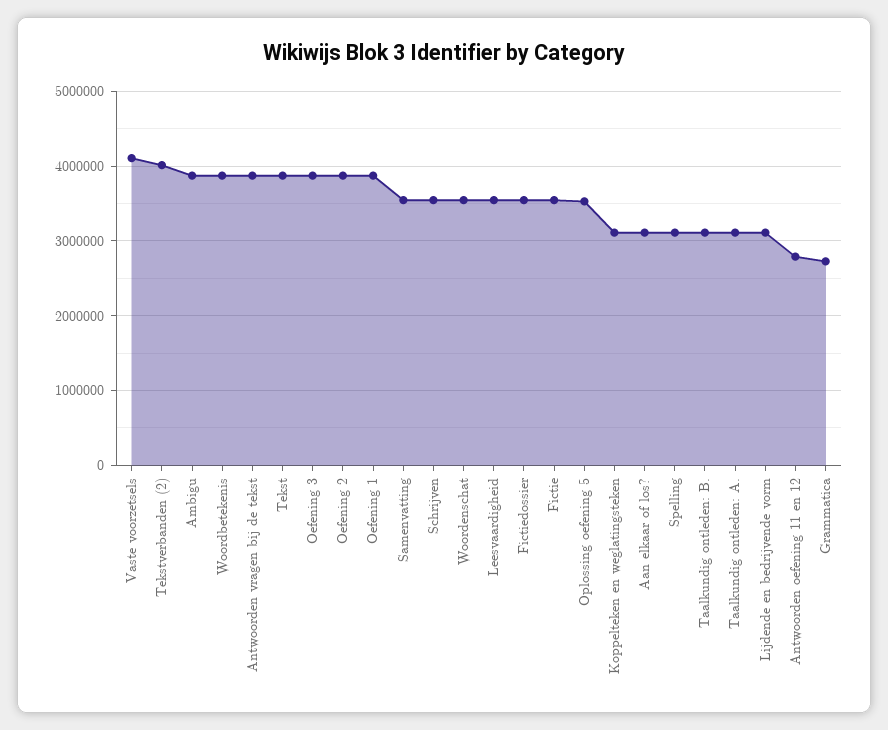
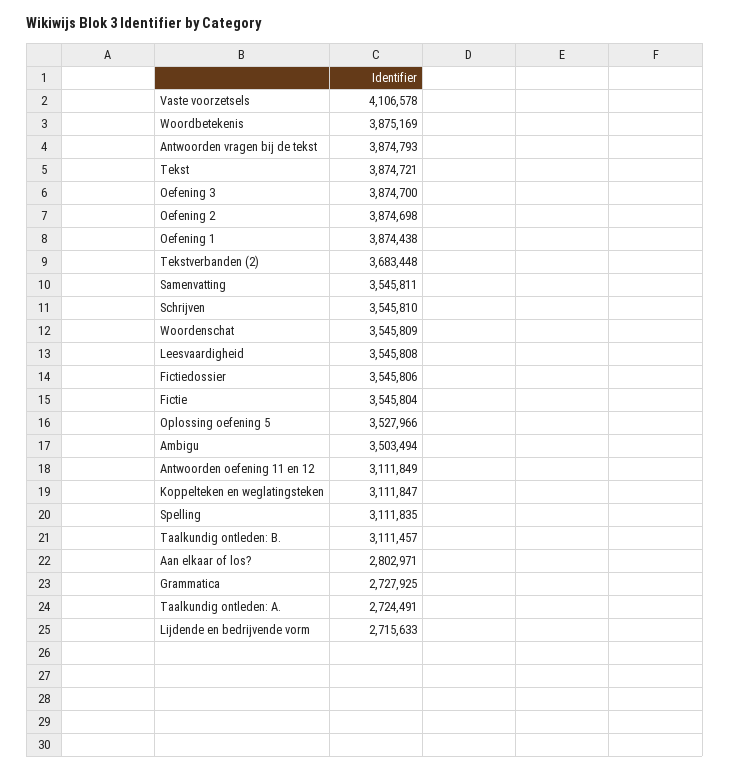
Tekstverbanden (2): 4000000 -> 3683448
Ambigu: 3900000 -> 3503494
Aan elkaar of los?: 3100000 -> 2802971
Taalkundig ontleden: A.: 3100000 -> 2724491
Lijdende en bedrijvende vorm: 3100000 -> 2715633
Antwoorden oefening 11 en 12: 2800000 -> 3111849

